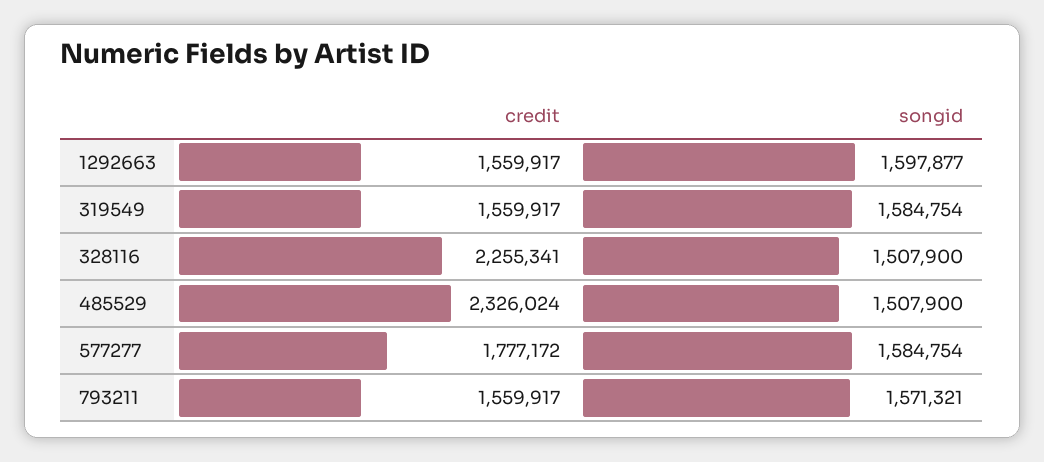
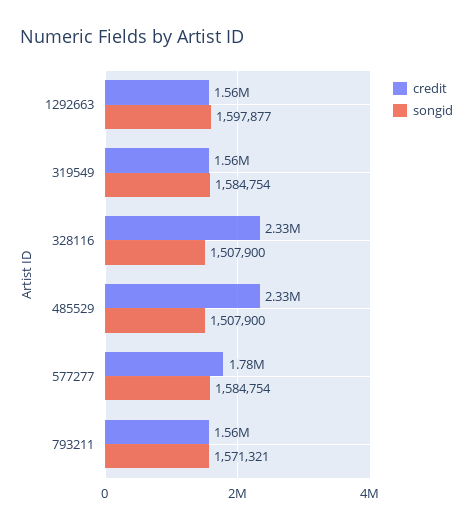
credit, 328116: 2255341 -> 2330000

